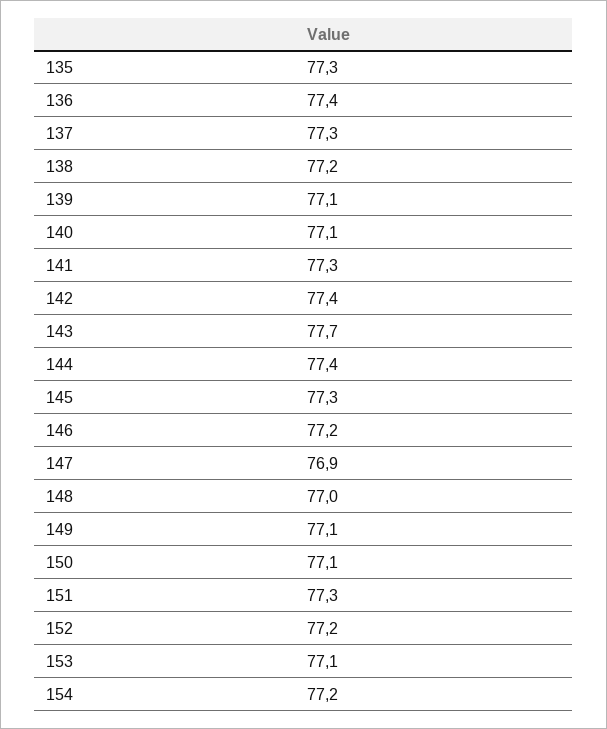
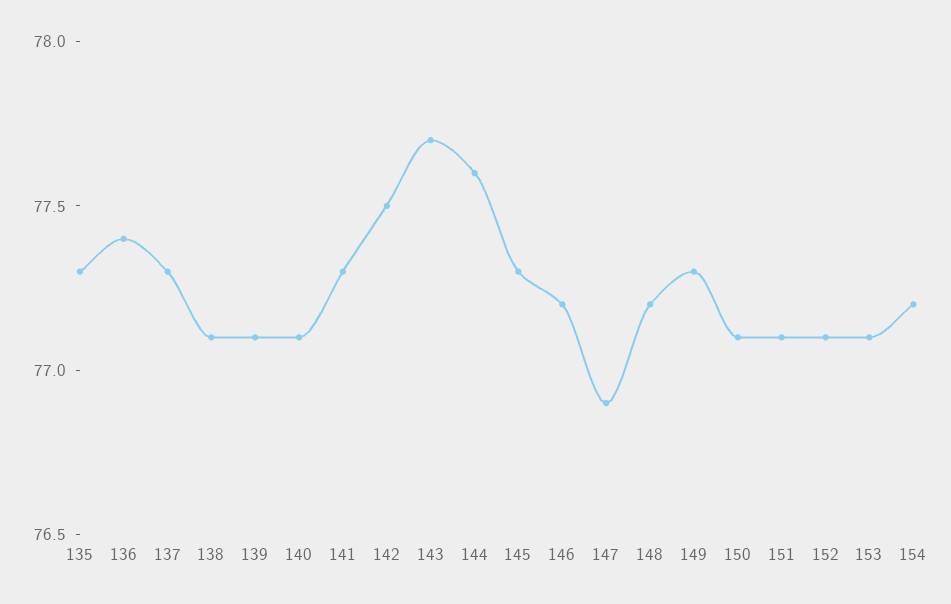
138: 77.2 -> 77.1
142: 77.4 -> 77.5
144: 77.4 -> 77.6
148: 77 -> 77.2
149: 77.1 -> 77.3
151: 77.3 -> 77.1
152: 77.2 -> 77.1

